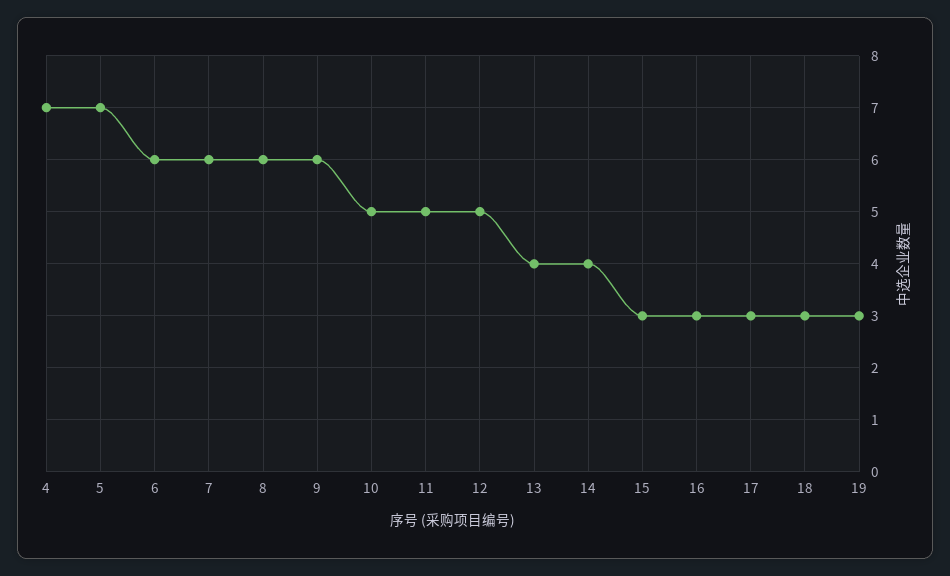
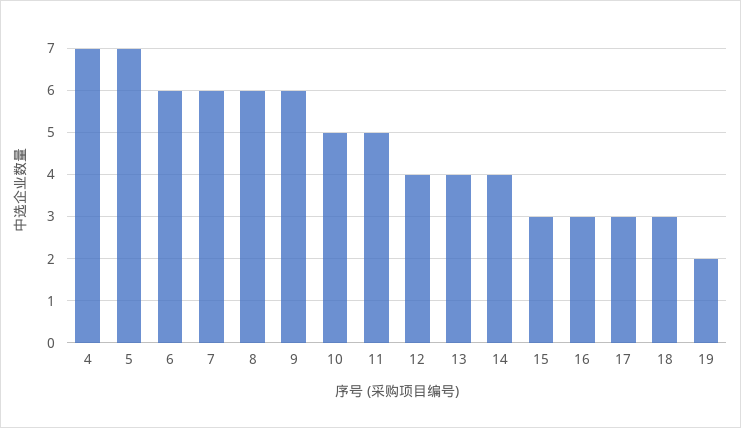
12: 5 -> 4
19: 3 -> 2

